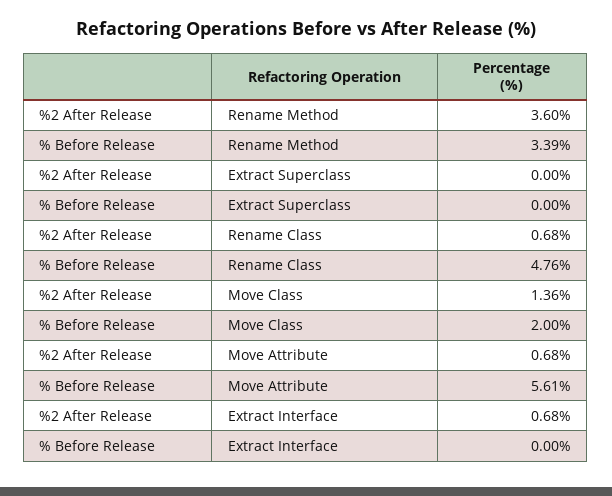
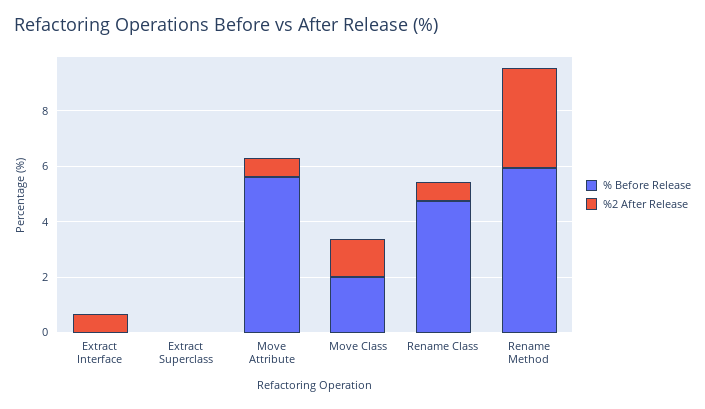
% Before Release, Rename Method: 3.39 -> 6

